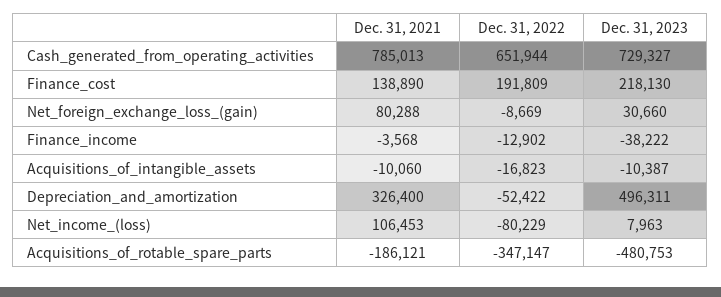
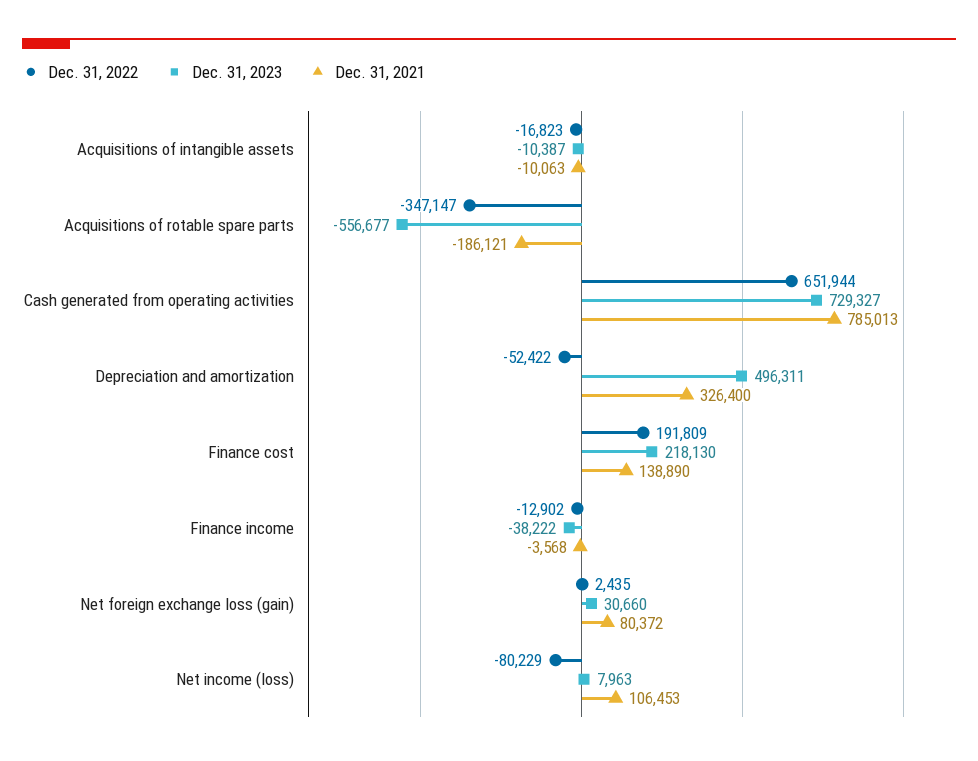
Dec. 31, 2021, Net_foreign_exchange_loss_(gain): 80288 -> 80372
Dec. 31, 2022, Net_foreign_exchange_loss_(gain): -8669 -> 2435
Dec. 31, 2021, Acquisitions_of_intangible_assets: -10060 -> -10063
Dec. 31, 2023, Acquisitions_of_rotable_spare_parts: -480753 -> -556677

